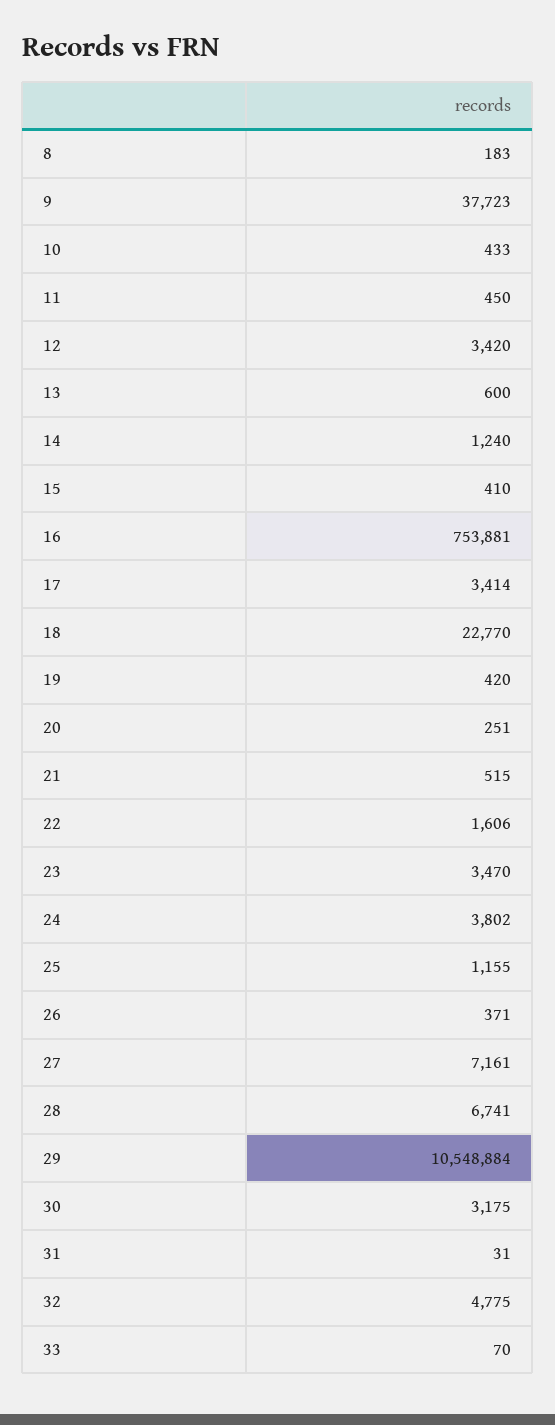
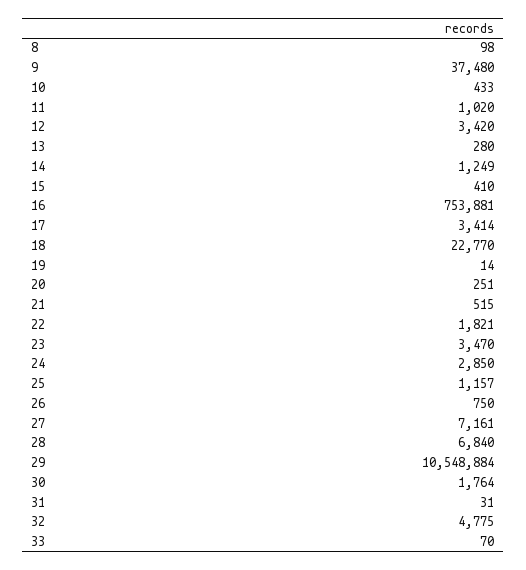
8: 183 -> 98
9: 37723 -> 37480
11: 450 -> 1020
13: 600 -> 280
14: 1240 -> 1249
19: 420 -> 14
22: 1606 -> 1821
24: 3802 -> 2850
25: 1155 -> 1157
26: 371 -> 750
28: 6741 -> 6840
30: 3175 -> 1764

